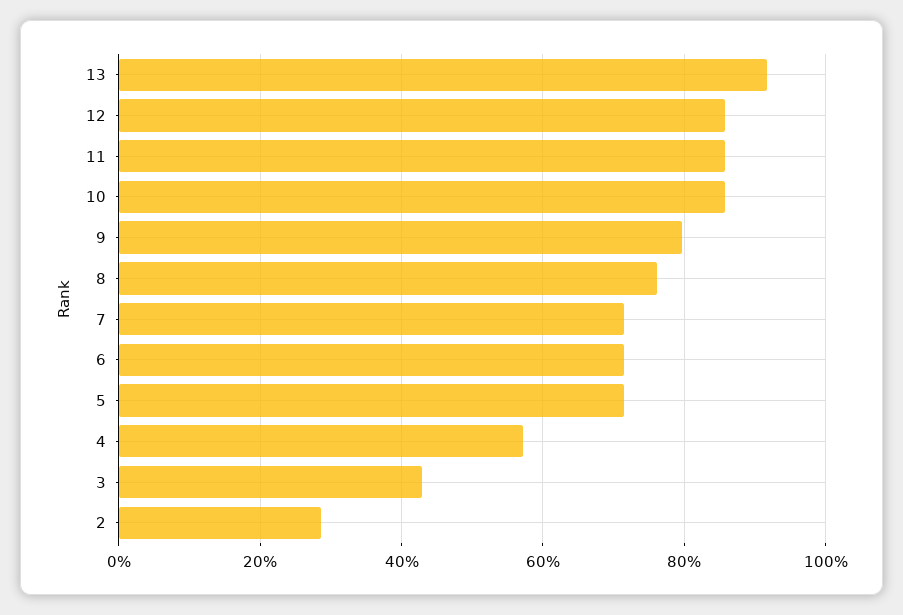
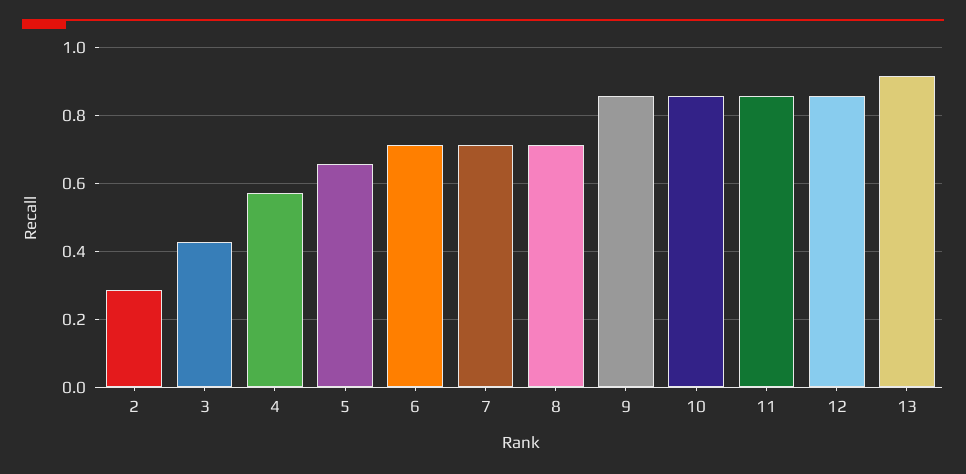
9: 0.8 -> 0.86
8: 0.76 -> 0.72
5: 0.72 -> 0.66

